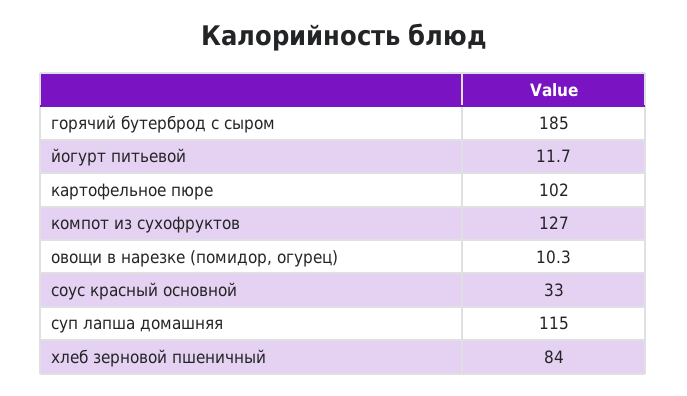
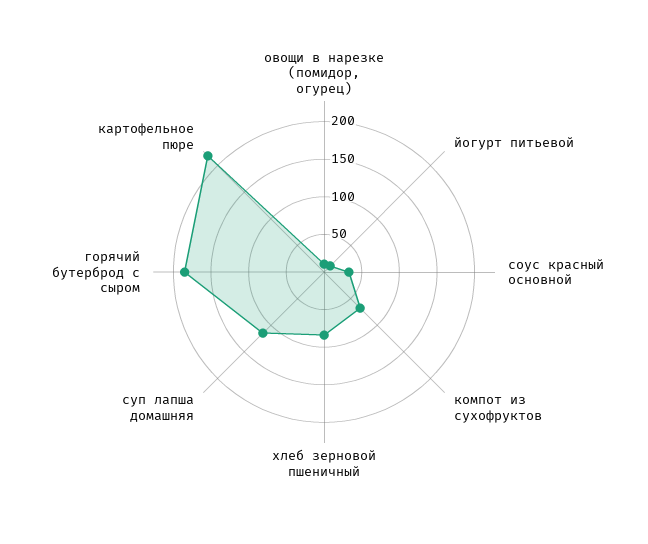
картофельное пюре: 102 -> 225
компот из сухофруктов: 127 -> 75

